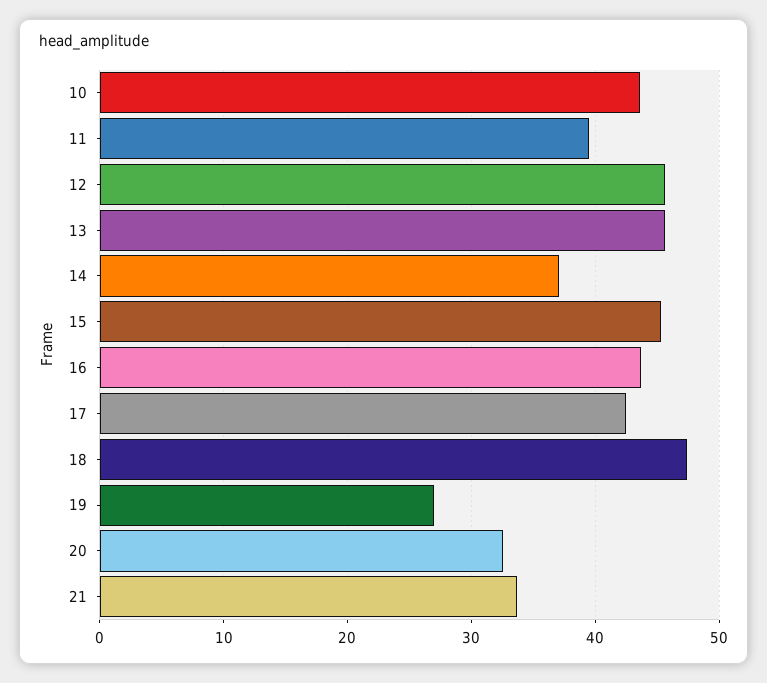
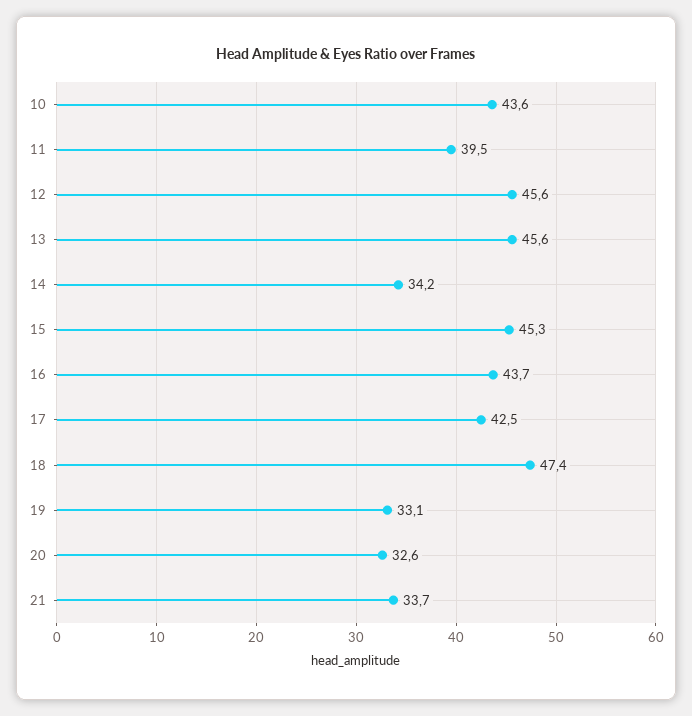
14: 37 -> 34.2
19: 27 -> 33.1

